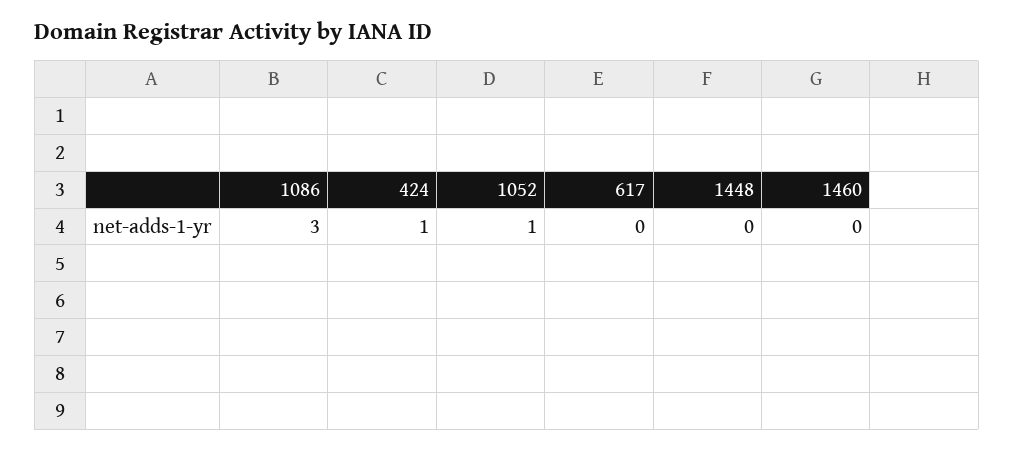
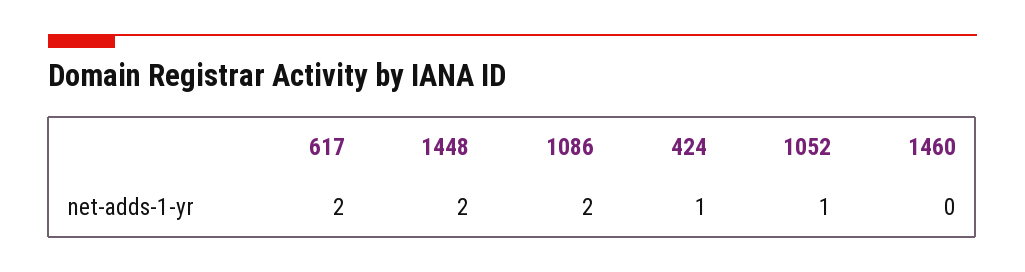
1086: 3 -> 2
617: 0 -> 2
1448: 0 -> 2

